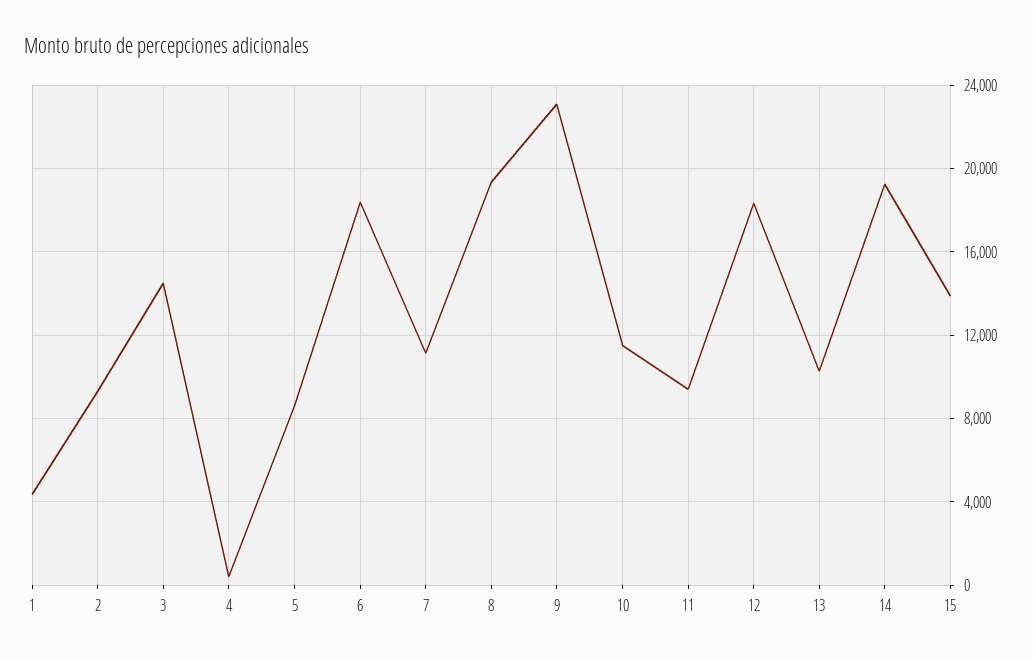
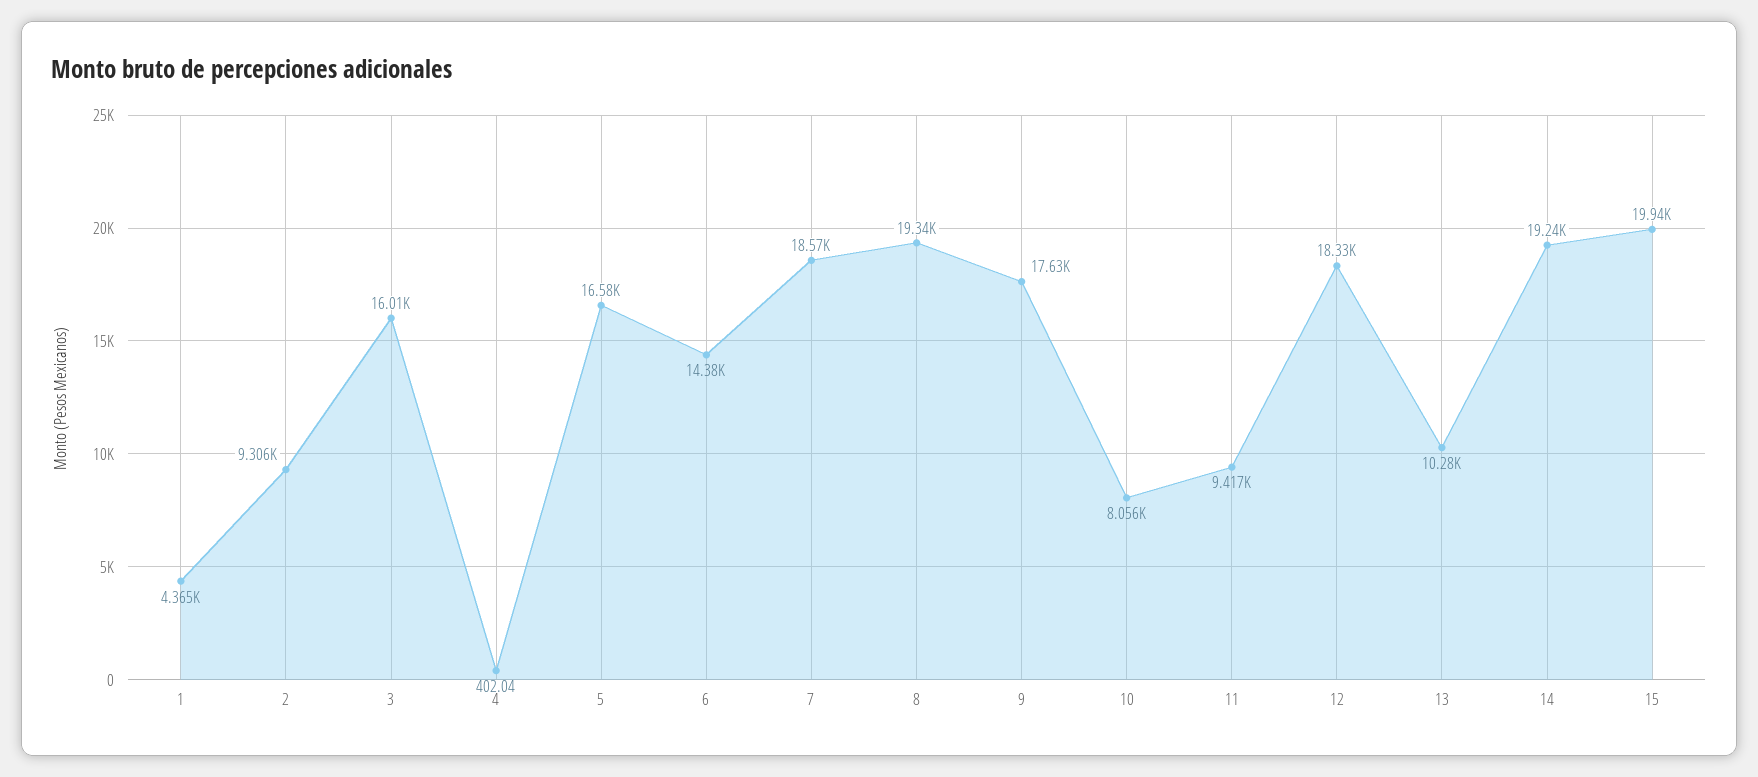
3: 14500 -> 16010
5: 8500 -> 16580
6: 18500 -> 14380
7: 11000 -> 18570
9: 23000 -> 17630
10: 11500 -> 8056
15: 14000 -> 19940

